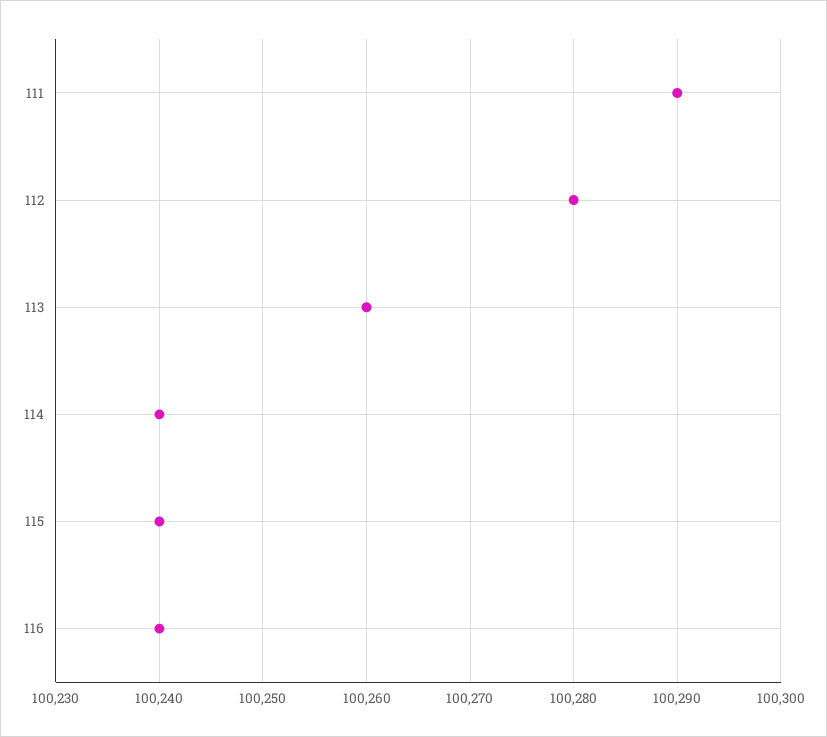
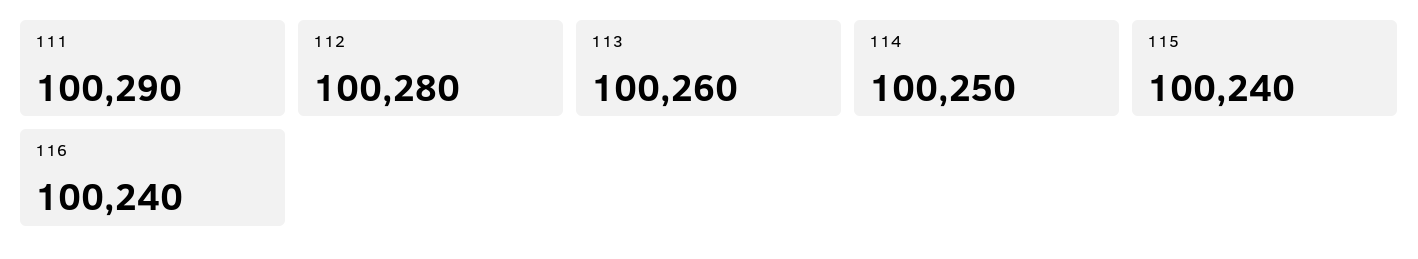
114: 100240 -> 100250

